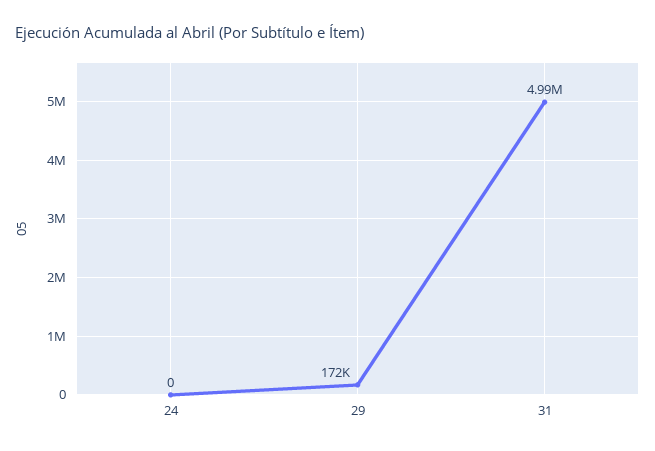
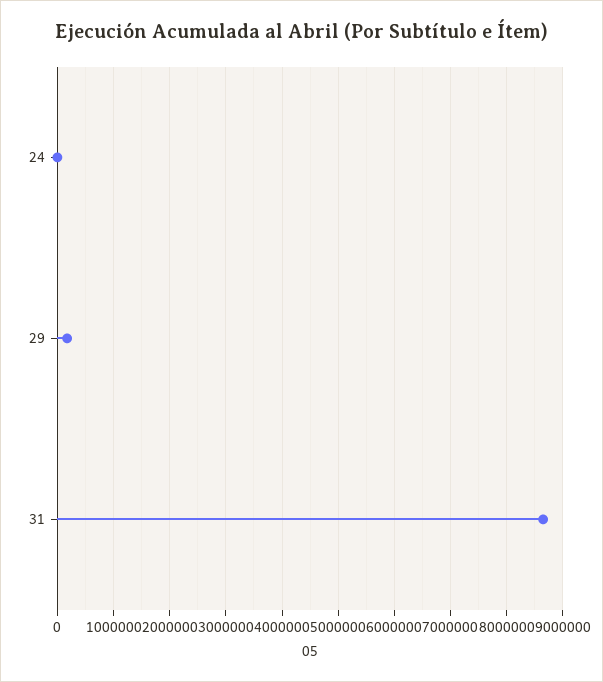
31: 4990000 -> 8600000

